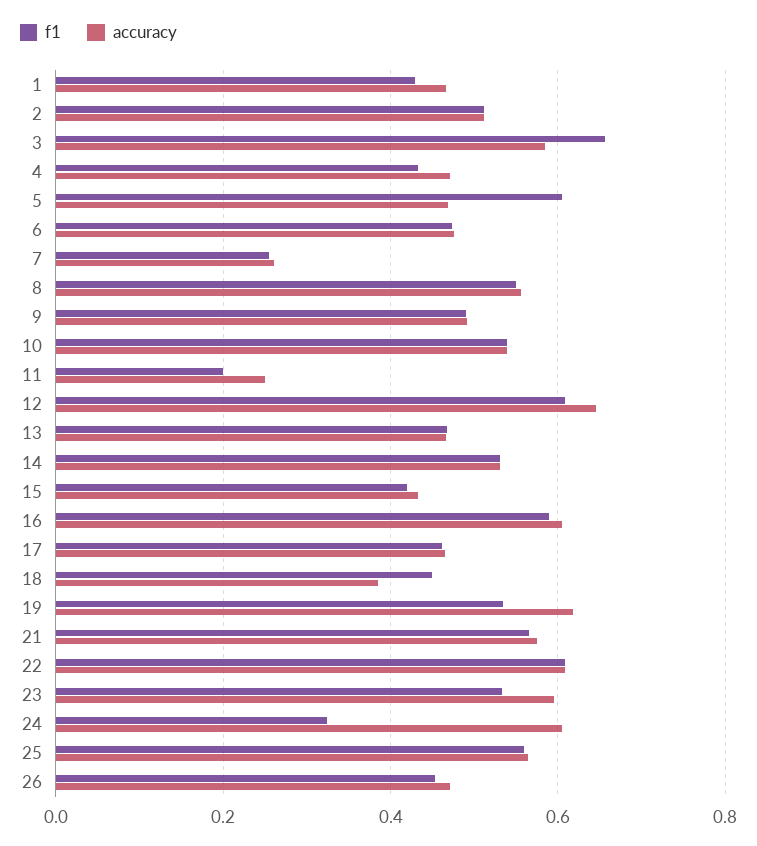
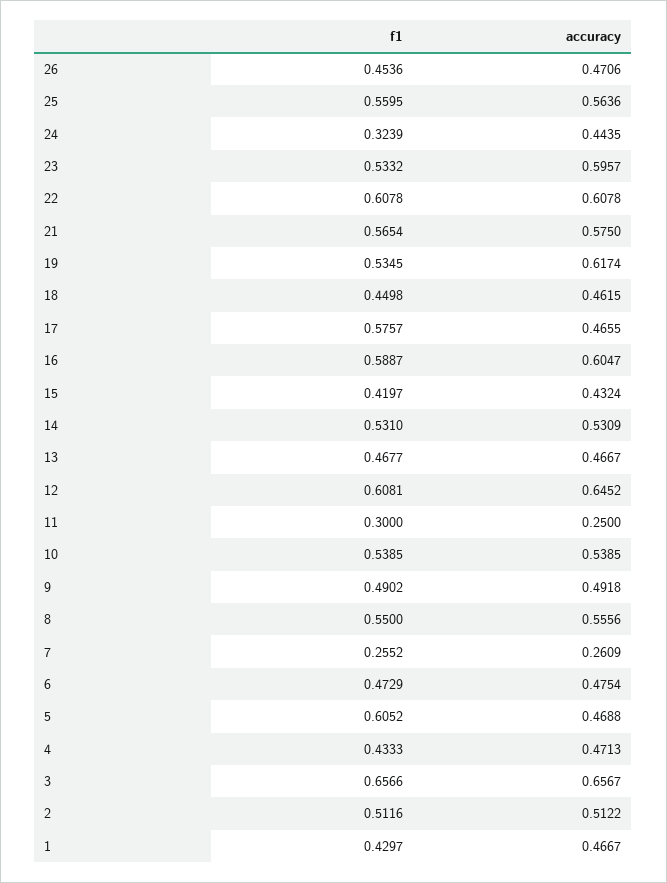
accuracy, 3: 0.58 -> 0.6567
f1, 11: 0.2 -> 0.3
f1, 17: 0.46 -> 0.5757
accuracy, 18: 0.38 -> 0.4615
accuracy, 24: 0.6 -> 0.4435

